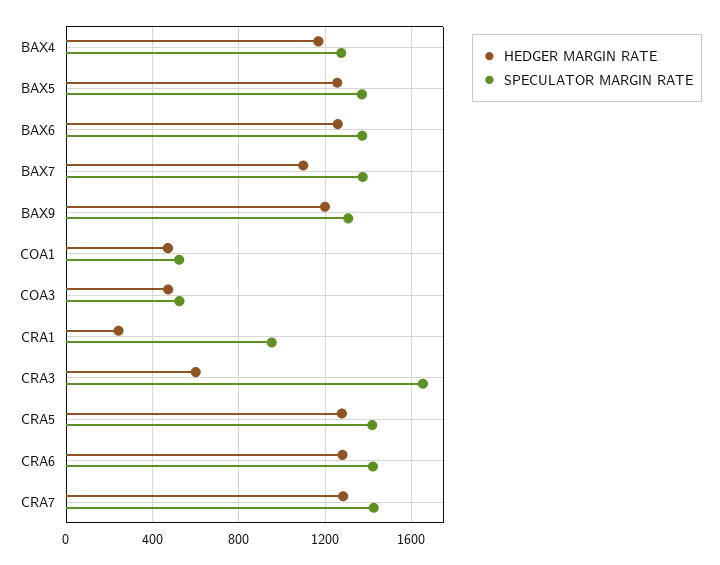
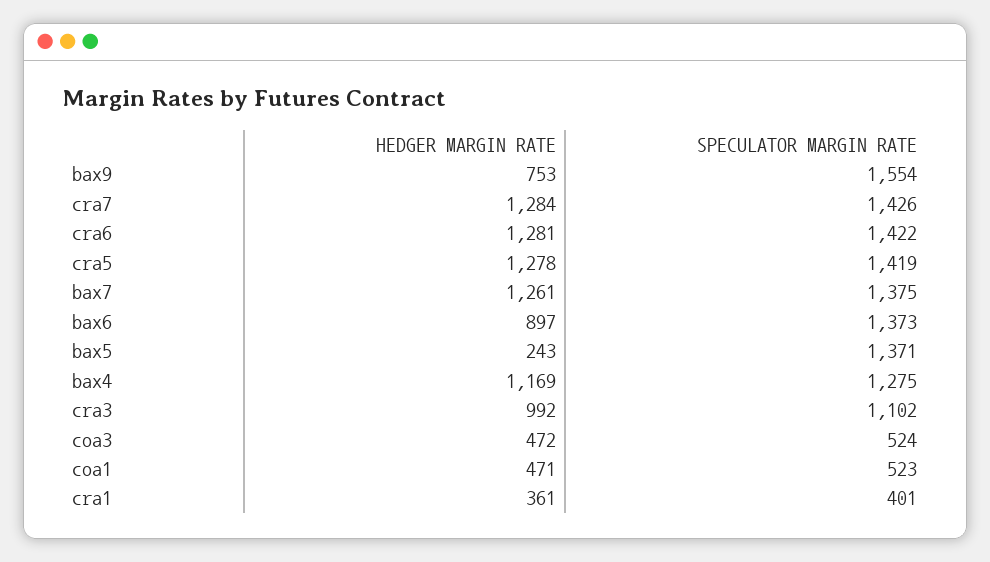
HEDGER MARGIN RATE, BAX5: 1250 -> 243
HEDGER MARGIN RATE, BAX6: 1250 -> 897
HEDGER MARGIN RATE, BAX7: 1100 -> 1261
HEDGER MARGIN RATE, BAX9: 1200 -> 753
SPECULATOR MARGIN RATE, BAX9: 1300 -> 1554
HEDGER MARGIN RATE, CRA1: 250 -> 361
SPECULATOR MARGIN RATE, CRA1: 950 -> 401
HEDGER MARGIN RATE, CRA3: 600 -> 992
SPECULATOR MARGIN RATE, CRA3: 1650 -> 1102

